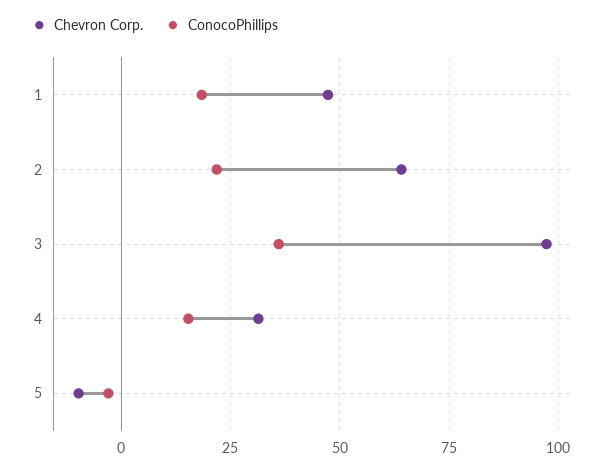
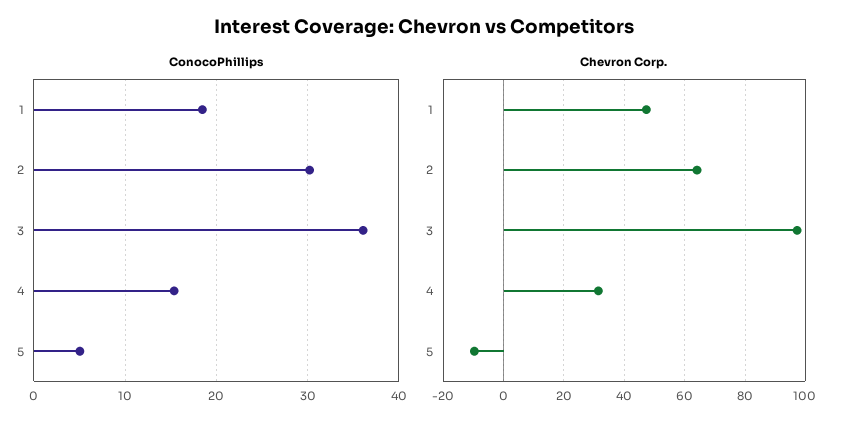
ConocoPhillips, 2: 22.5 -> 30
ConocoPhillips, 5: -2.5 -> 5

